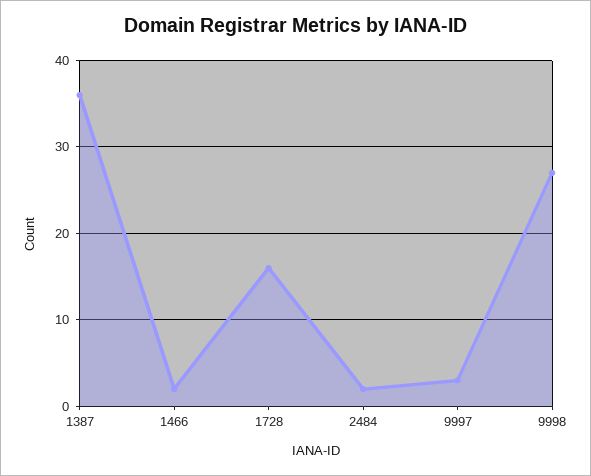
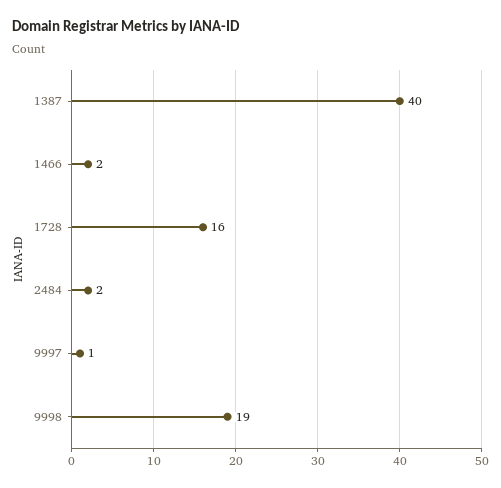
1387: 36 -> 40
9997: 3 -> 1
9998: 27 -> 19

